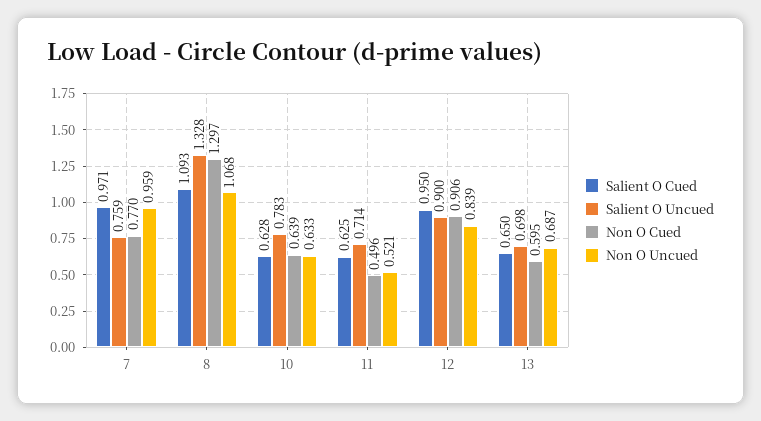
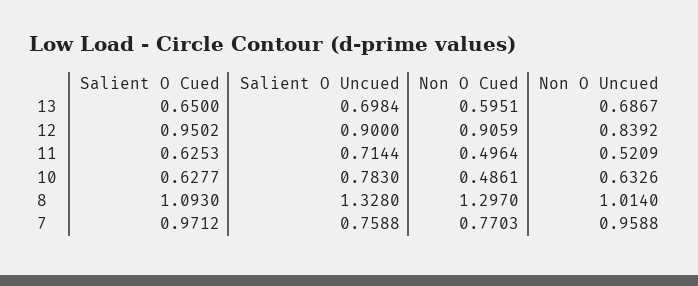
Non O Uncued, 8: 1.068 -> 1.014
Non O Cued, 10: 0.639 -> 0.4861

